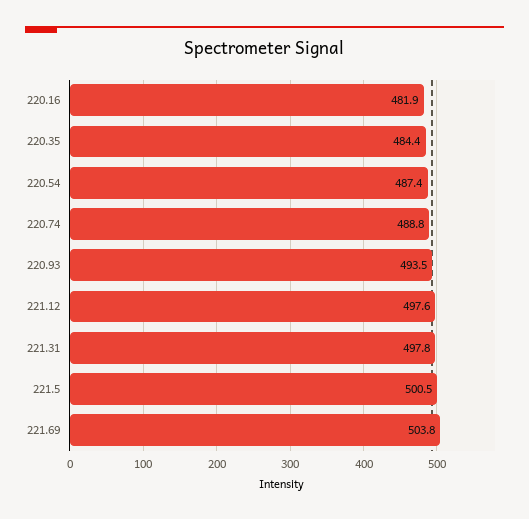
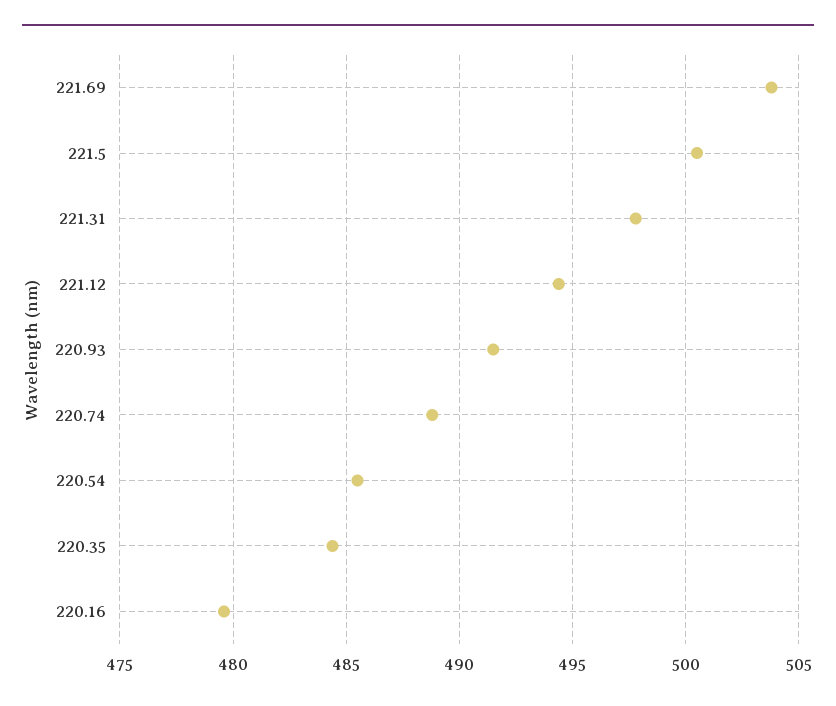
220.16: 481.9 -> 479.5
220.54: 487.4 -> 485.5
220.93: 493.5 -> 491.5
221.12: 497.6 -> 494.5

